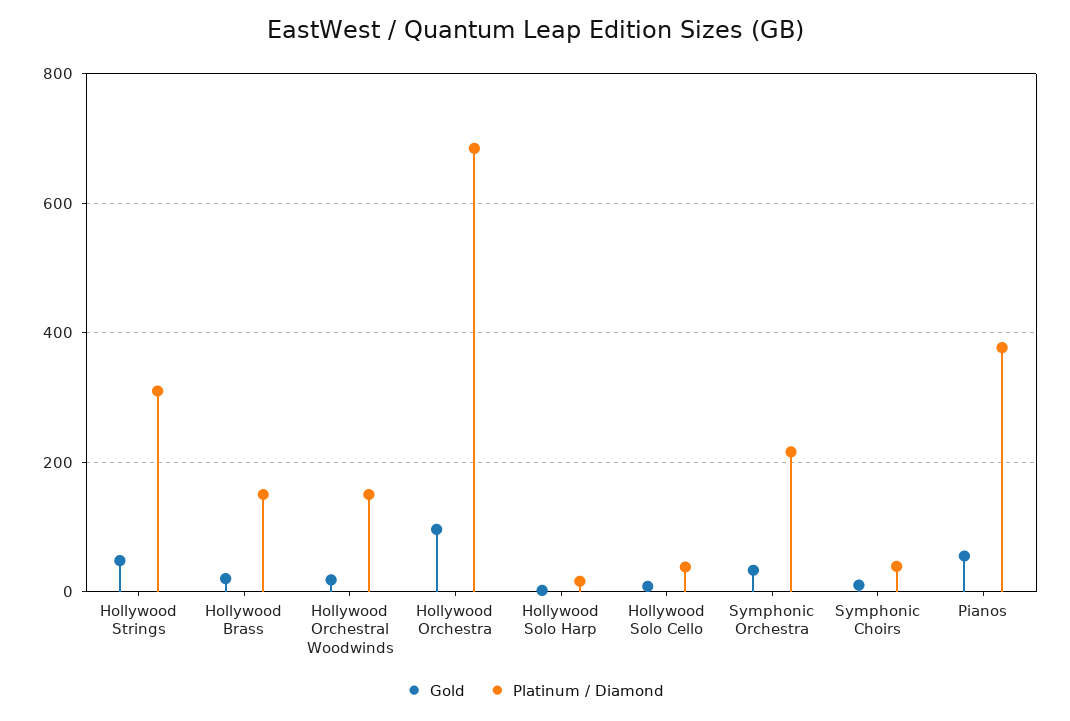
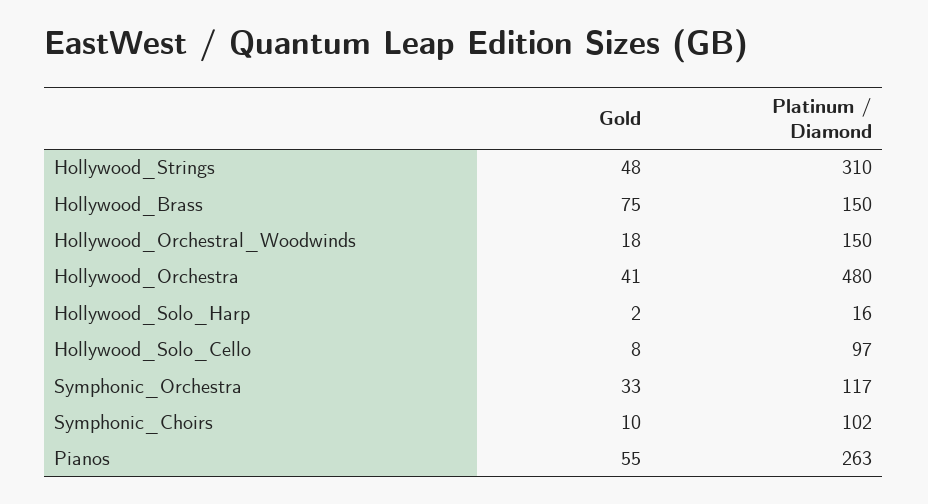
Gold, Hollywood Brass: 20 -> 75
Gold, Hollywood Orchestra: 100 -> 41
Platinum / Diamond, Hollywood Orchestra: 680 -> 480
Platinum / Diamond, Hollywood Solo Cello: 40 -> 97
Platinum / Diamond, Symphonic Orchestra: 220 -> 117
Platinum / Diamond, Symphonic Choirs: 40 -> 102
Platinum / Diamond, Pianos: 380 -> 263

